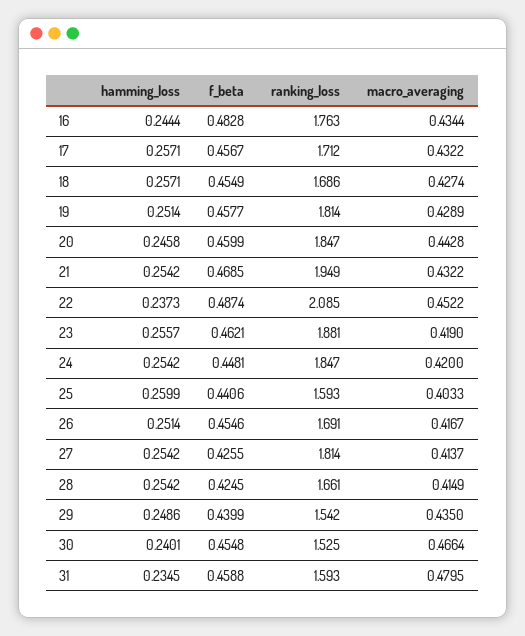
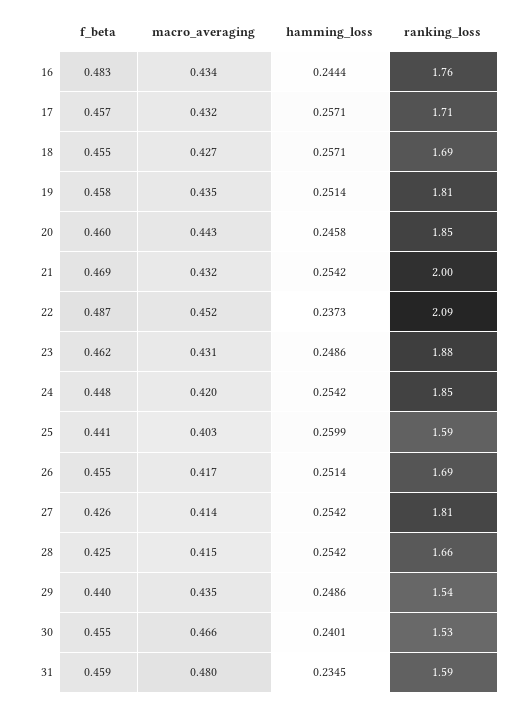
macro_averaging, 19: 0.4289 -> 0.435
ranking_loss, 21: 1.949 -> 2
hamming_loss, 23: 0.2557 -> 0.2486
macro_averaging, 23: 0.419 -> 0.431

